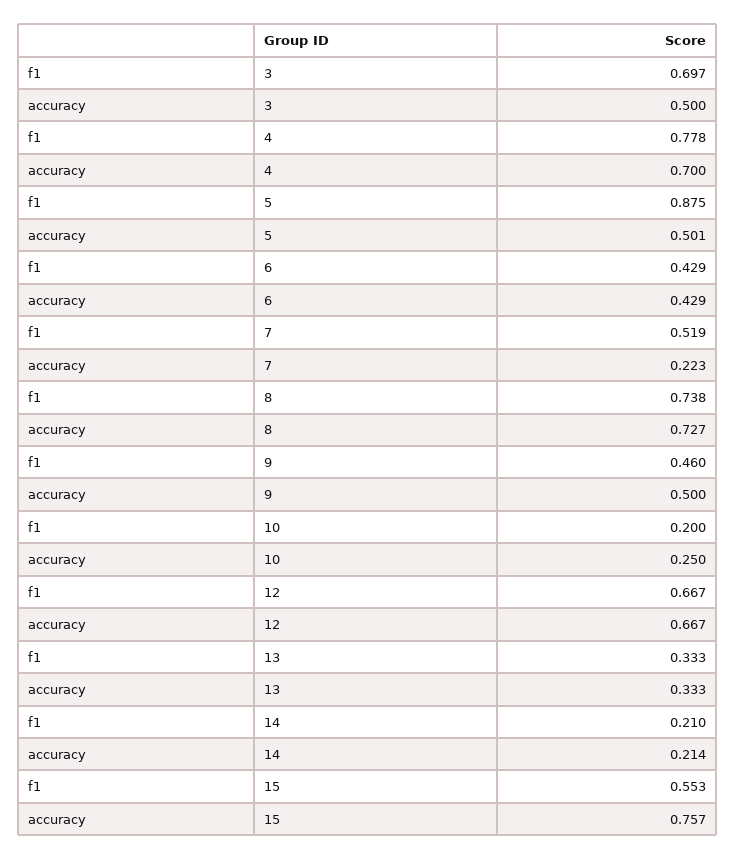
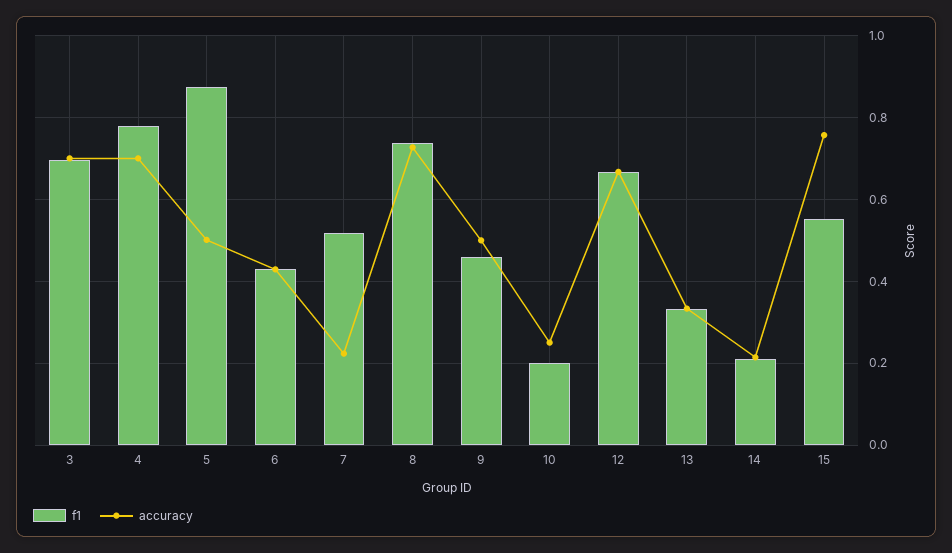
accuracy, 3: 0.5 -> 0.7

